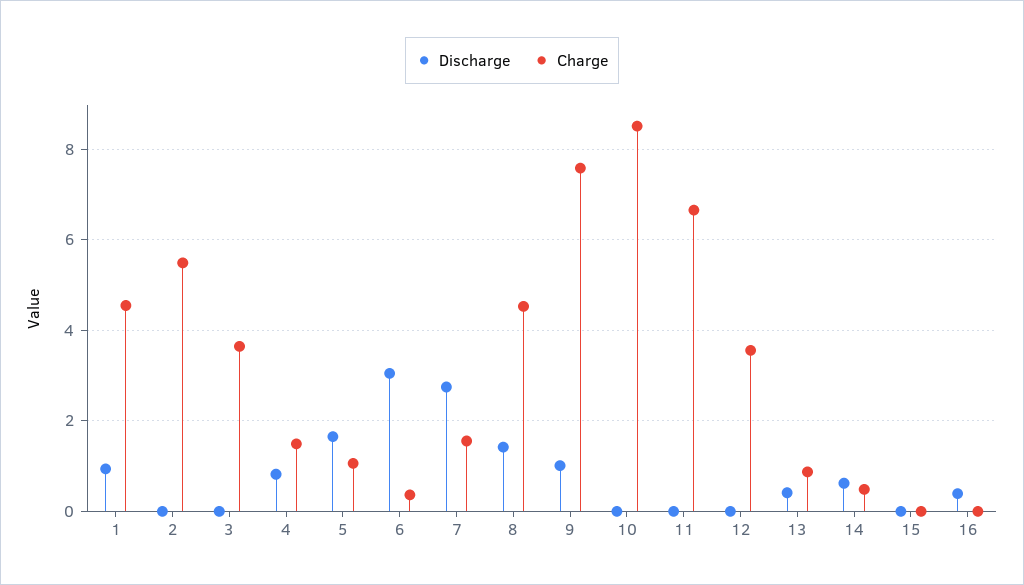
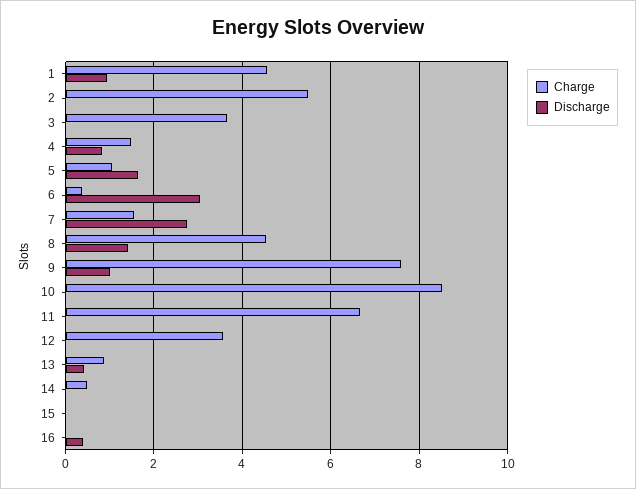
Discharge, 14: 0.6 -> 0

